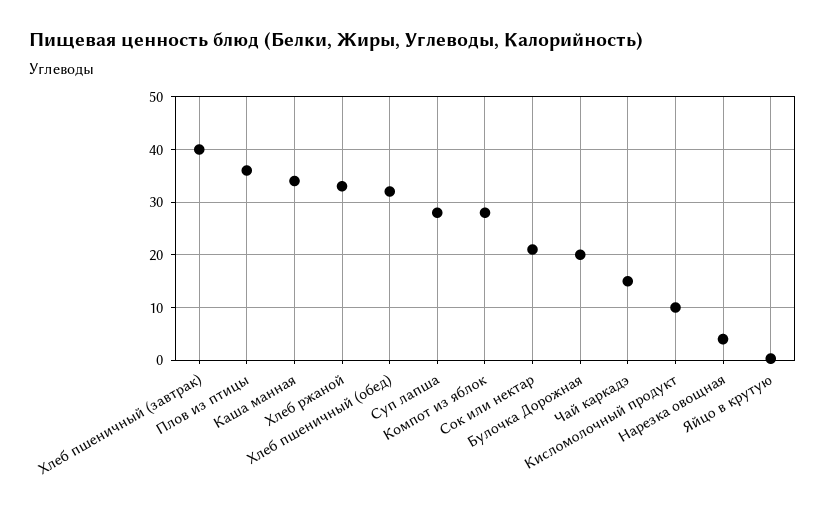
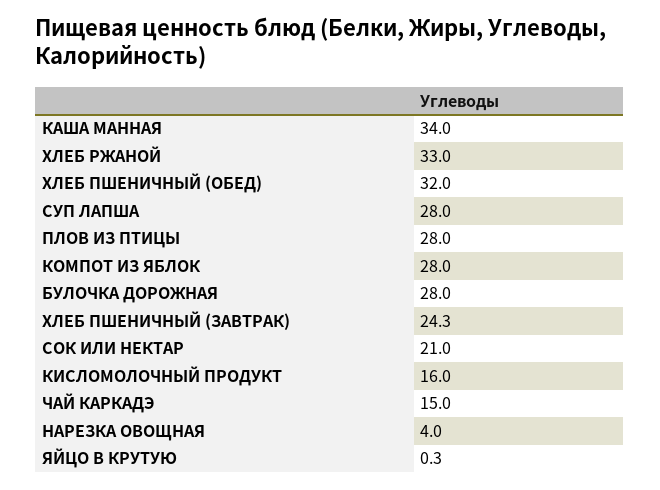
Хлеб пшеничный (завтрак): 40 -> 24.3
Плов из птицы: 36 -> 28
Булочка Дорожная: 20 -> 28
Кисломолочный продукт: 10 -> 16

